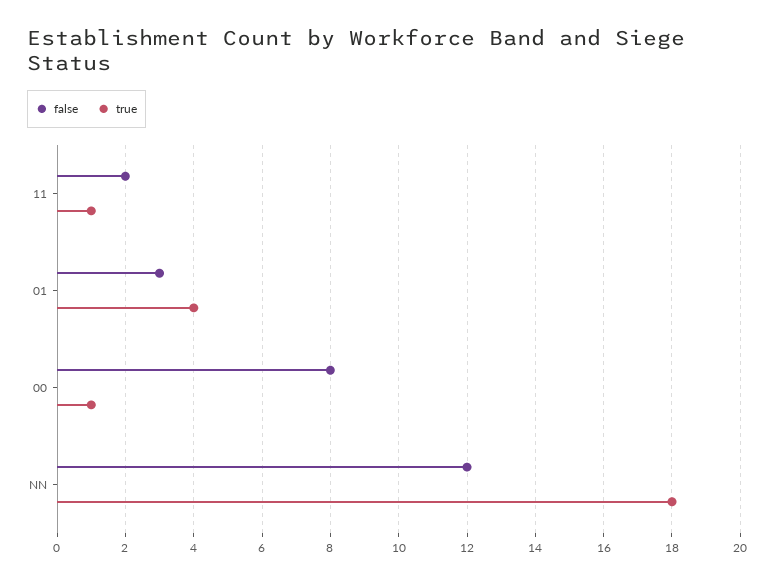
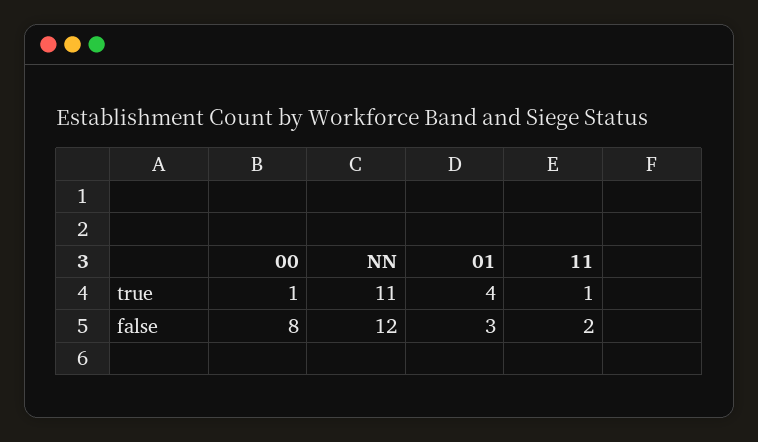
true, NN: 18 -> 11

